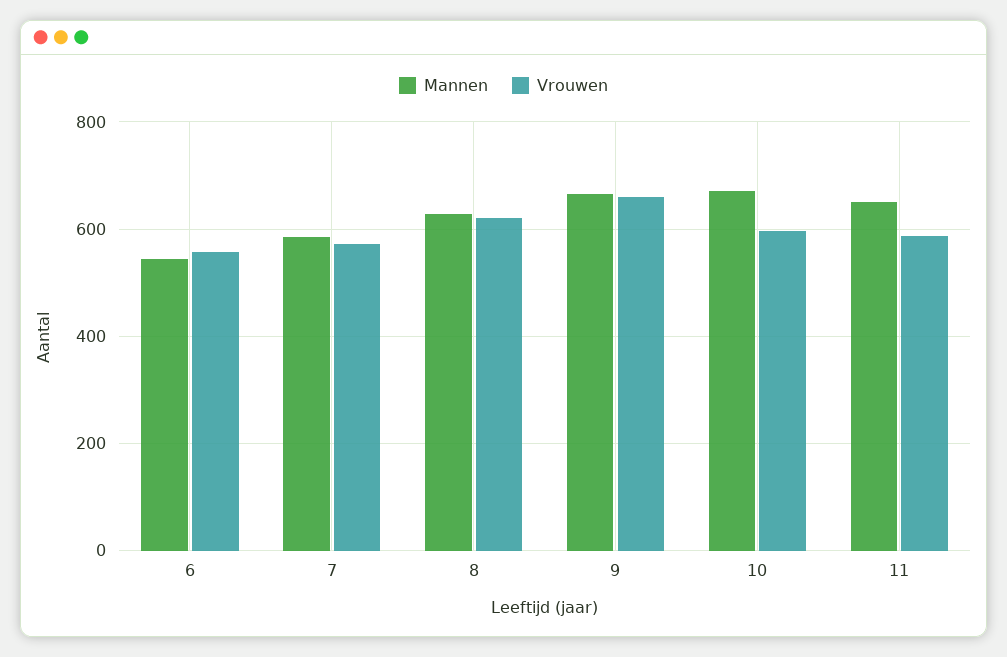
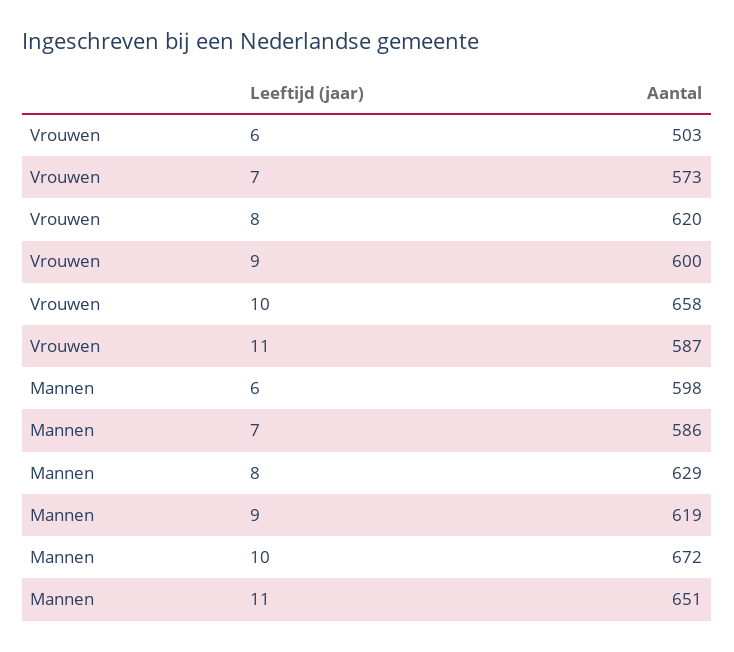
Mannen, 6: 540 -> 598
Vrouwen, 6: 560 -> 503
Mannen, 9: 660 -> 619
Vrouwen, 9: 660 -> 600
Vrouwen, 10: 600 -> 658

